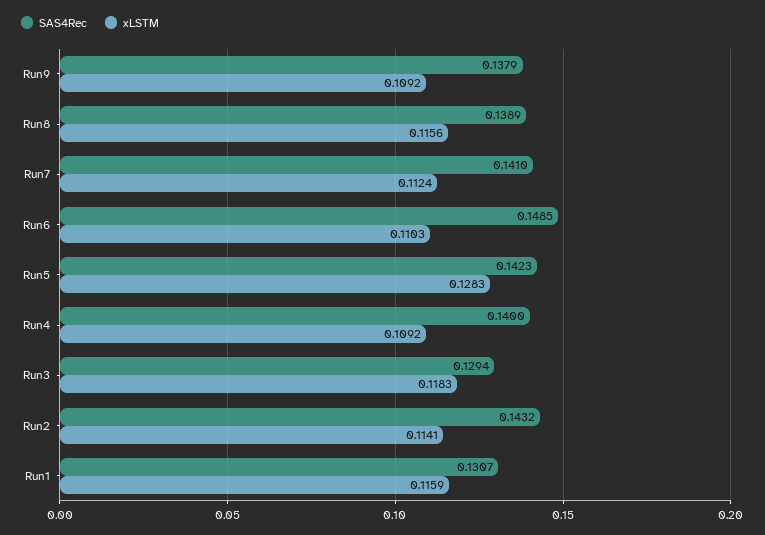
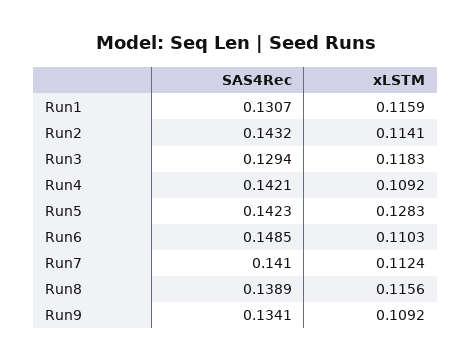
SAS4Rec, Run9: 0.1379 -> 0.1341
SAS4Rec, Run4: 0.14 -> 0.1421

